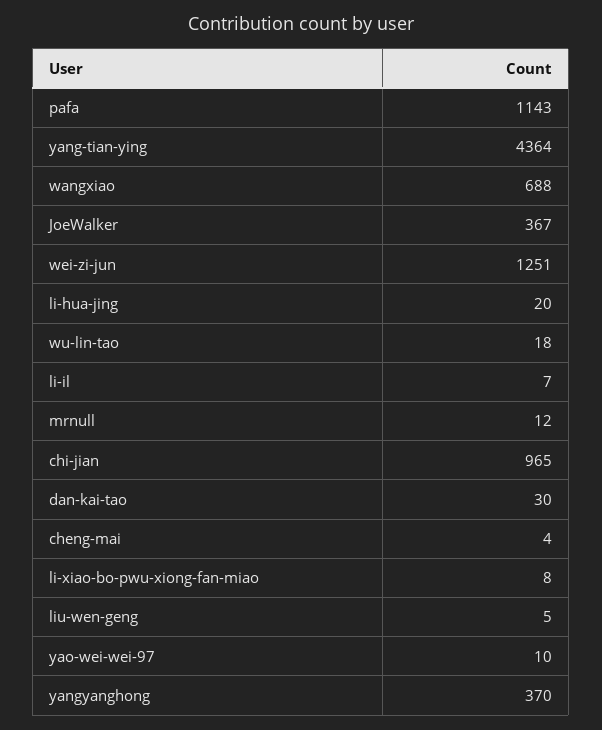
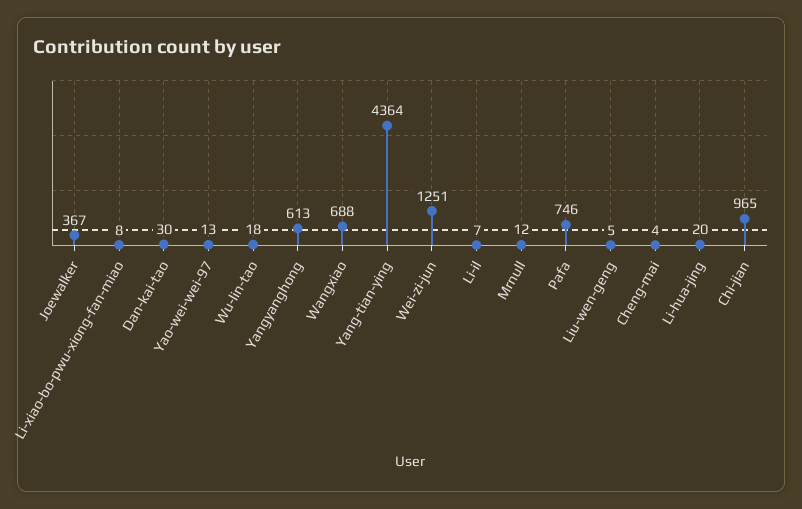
pafa: 1143 -> 746
yao-wei-wei-97: 10 -> 13
yangyanghong: 370 -> 613

